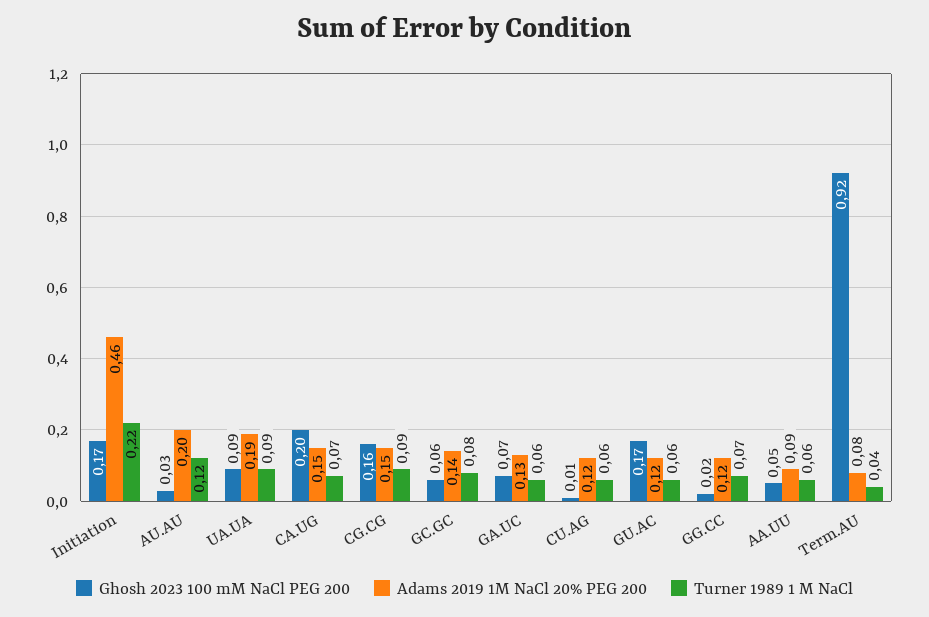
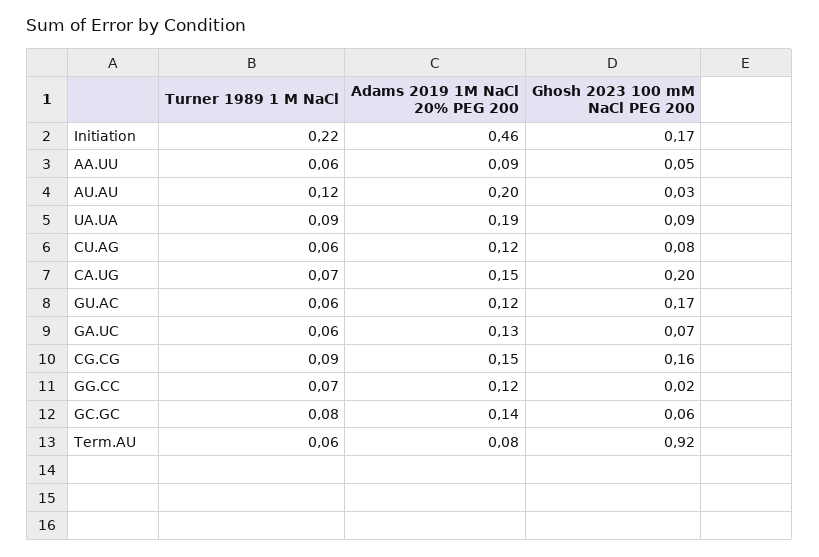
Ghosh 2023 100 mM NaCl PEG 200, CU.AG: 0.01 -> 0.08
Turner 1989 1 M NaCl, Term.AU: 0.04 -> 0.06

